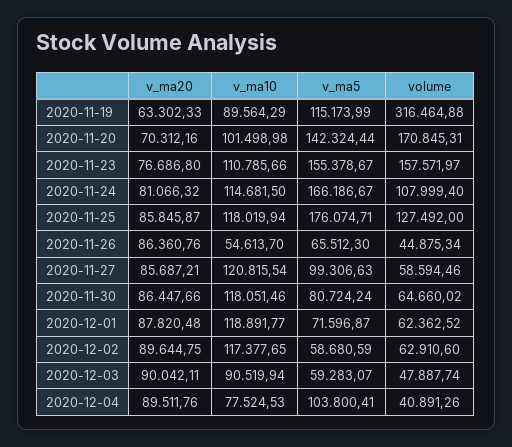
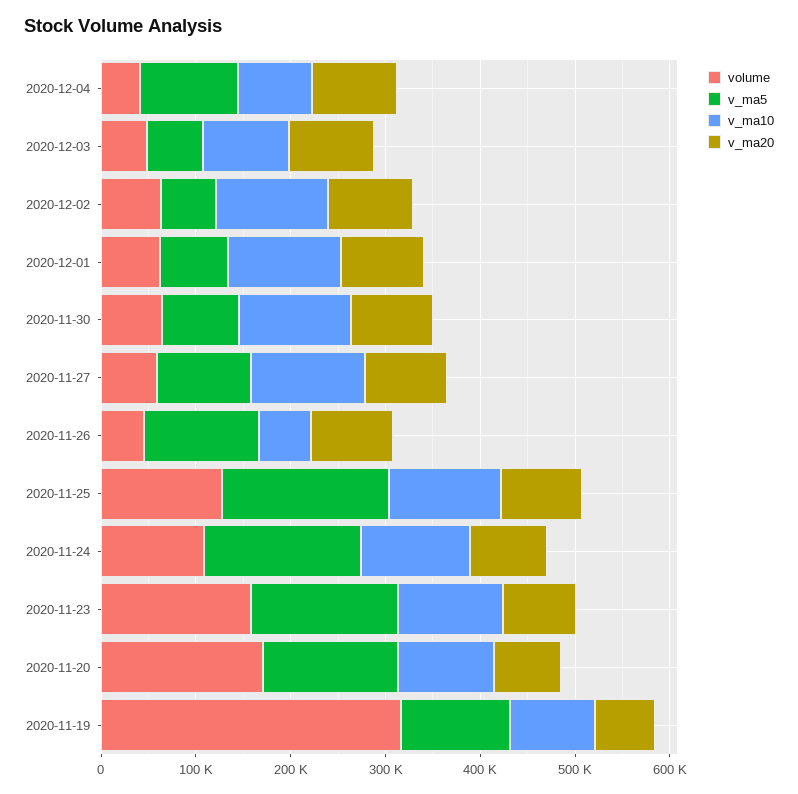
v_ma5, 2020-11-26: 65512.3 -> 120000

